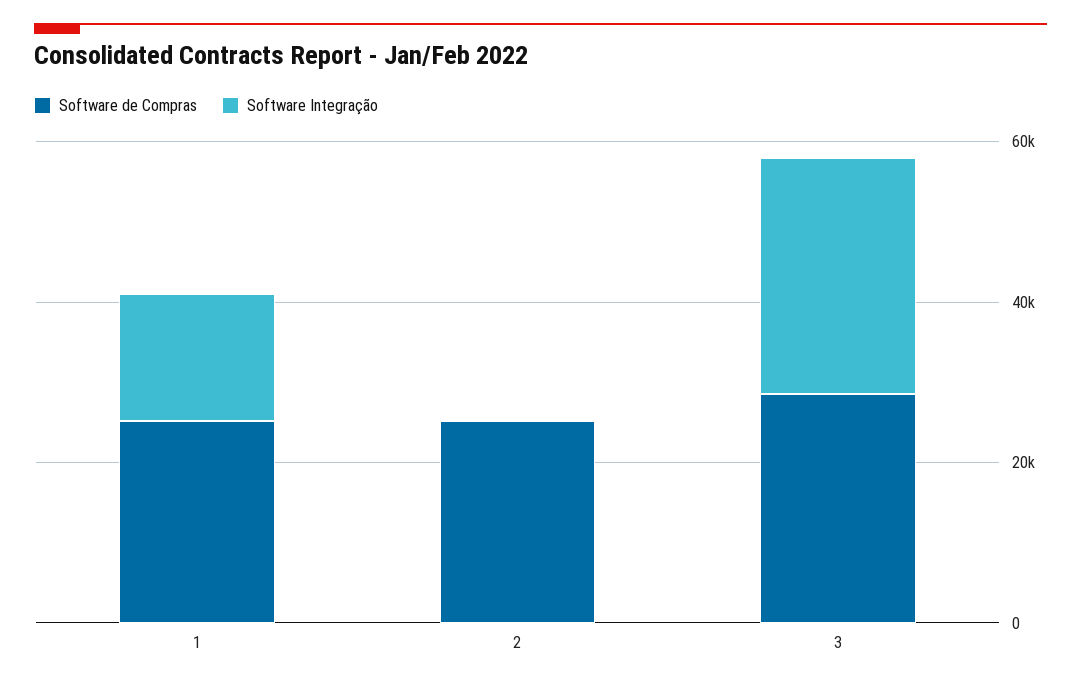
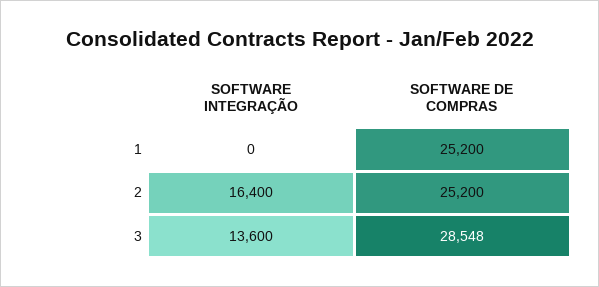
Software Integração, 1: 15000 -> 0
Software Integração, 2: 0 -> 16400
Software Integração, 3: 30000 -> 13600

